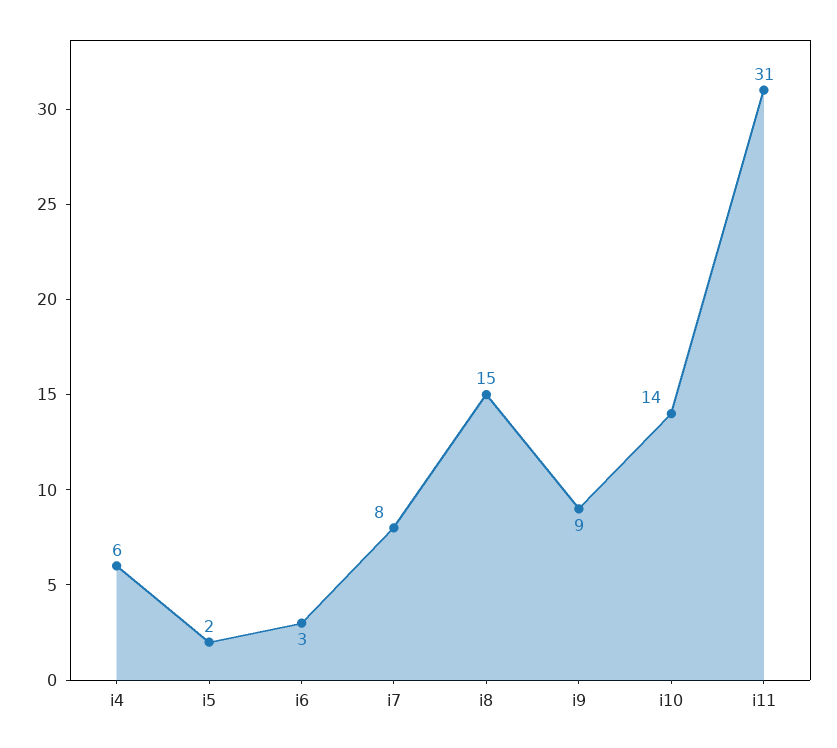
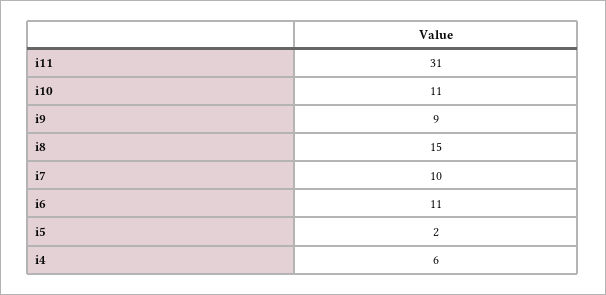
i6: 3 -> 11
i7: 8 -> 10
i10: 14 -> 11

